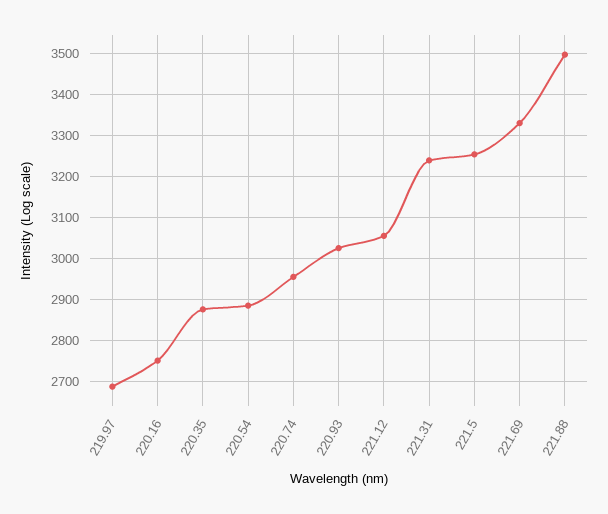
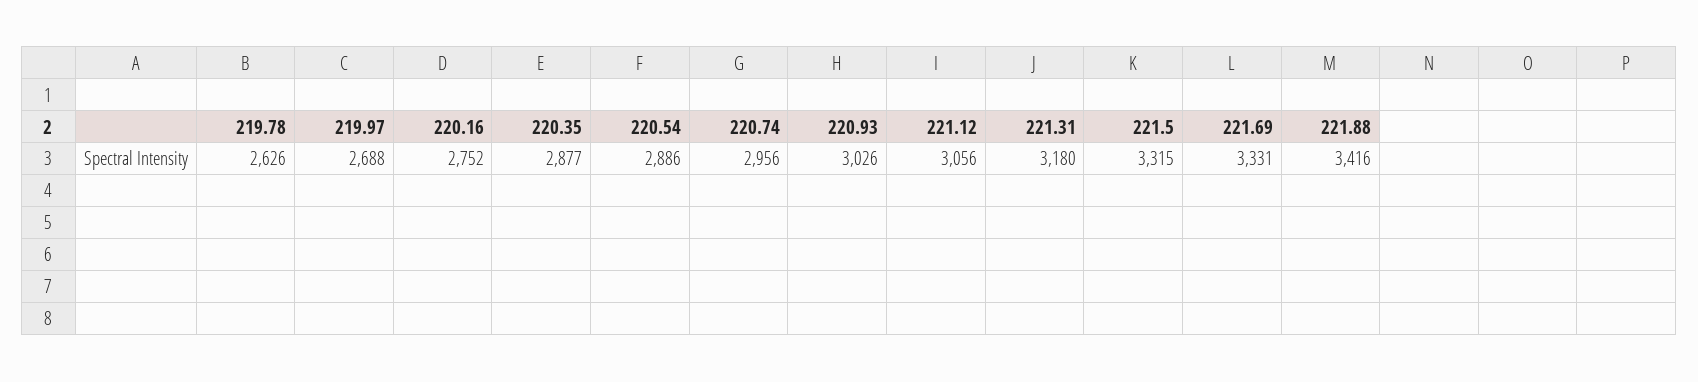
221.31: 3240 -> 3180
221.5: 3260 -> 3315
221.88: 3500 -> 3416
219.78: none -> 2626

